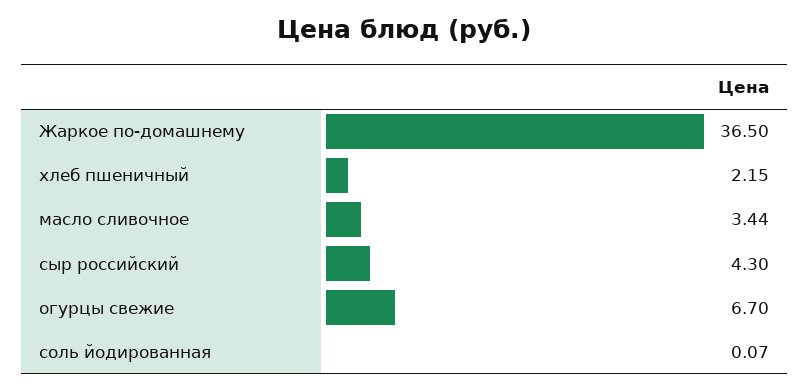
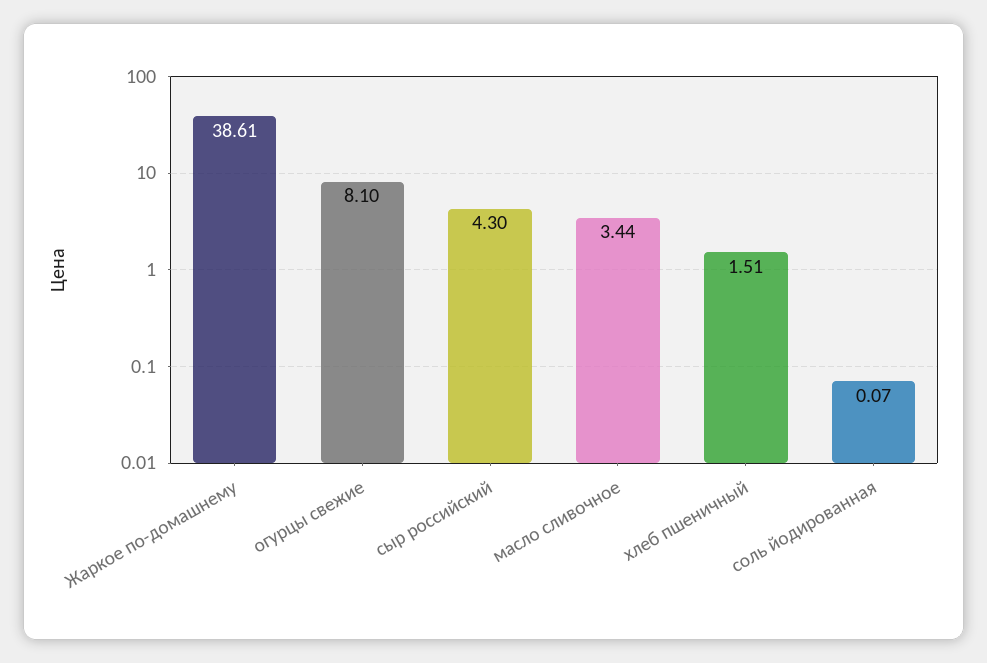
Жаркое по-домашнему: 36.5 -> 38.61
хлеб пшеничный: 2.15 -> 1.51
огурцы свежие: 6.7 -> 8.1

